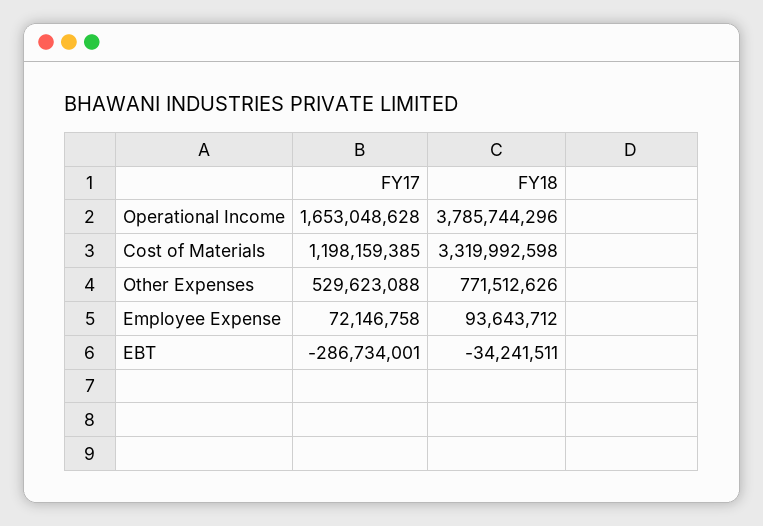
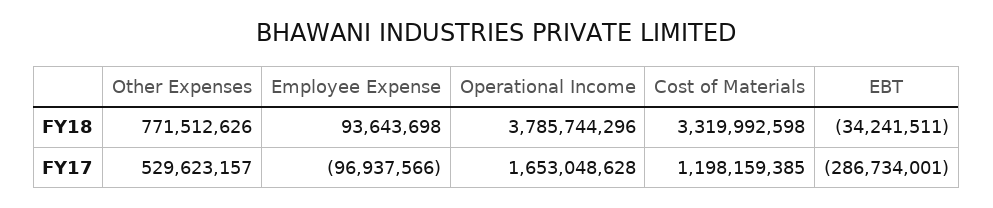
FY17, Other Expenses: 529623088 -> 529623157
FY17, Employee Expense: 72146758 -> -96937566
FY18, Employee Expense: 93643712 -> 93643698

